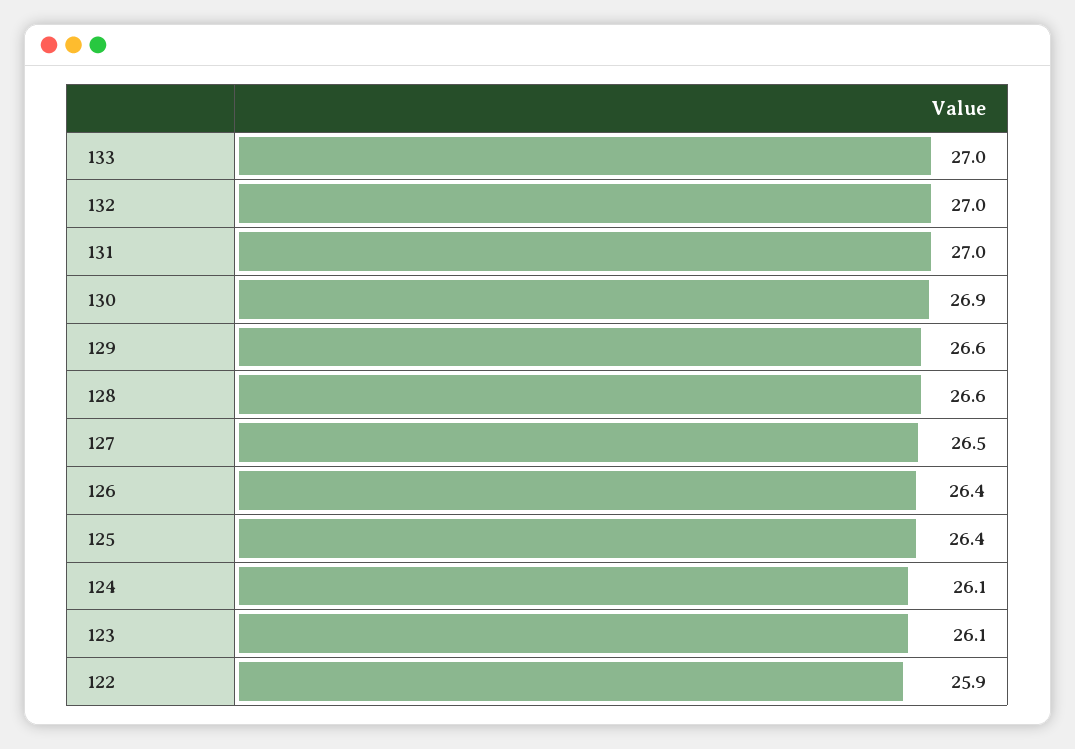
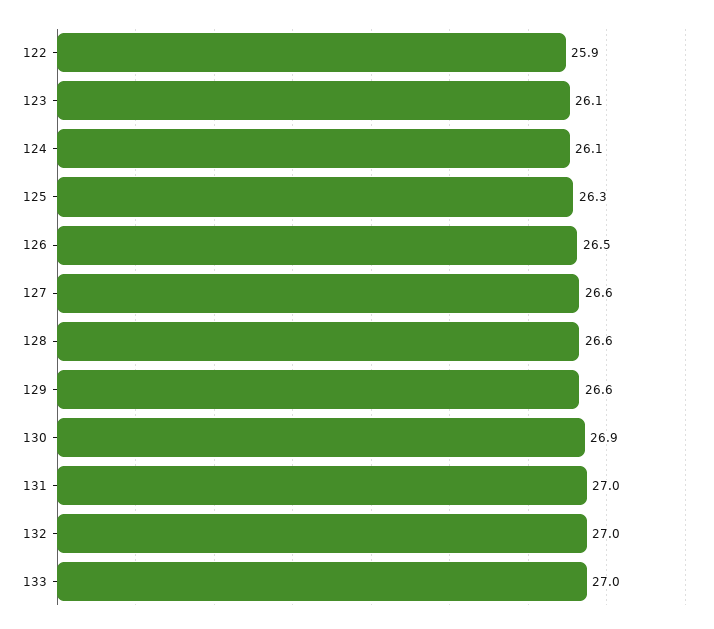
127: 26.5 -> 26.6
126: 26.4 -> 26.5
125: 26.4 -> 26.3

